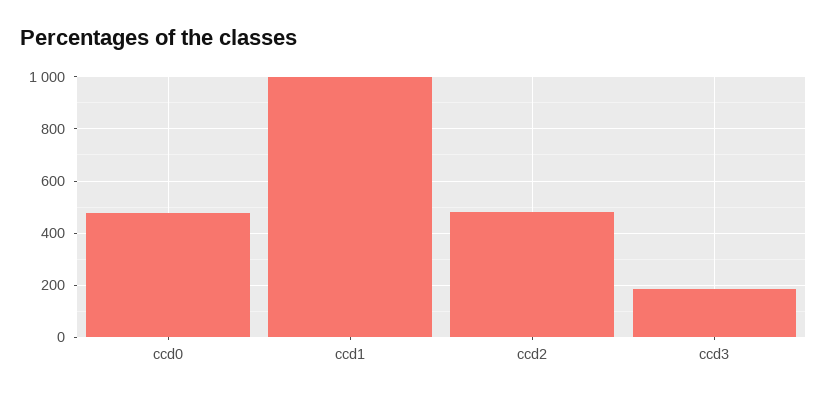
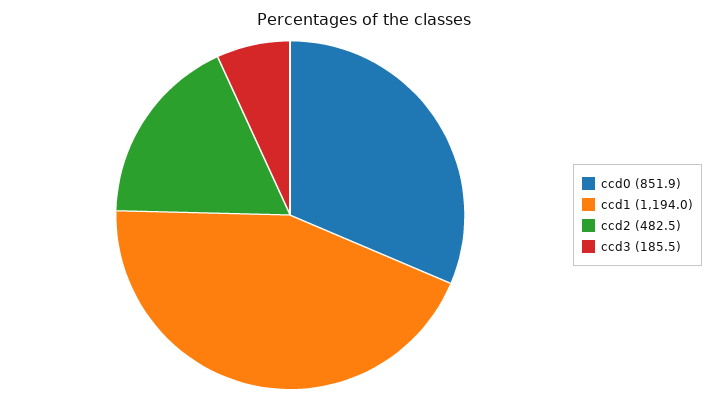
ccd0: 475 -> 851.9
ccd1: 1000 -> 1194

